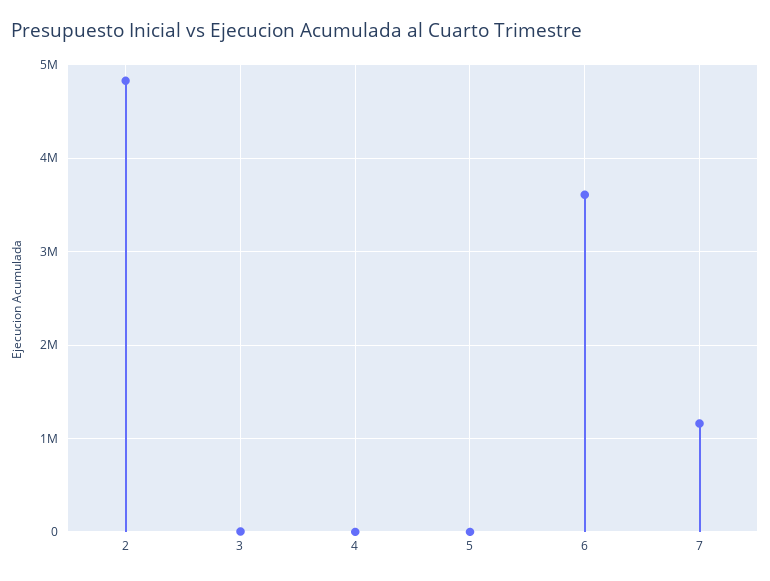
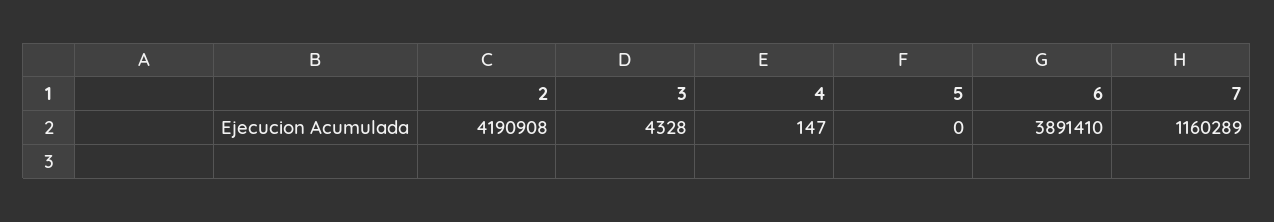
2: 4800000 -> 4190908
6: 3600000 -> 3891410

